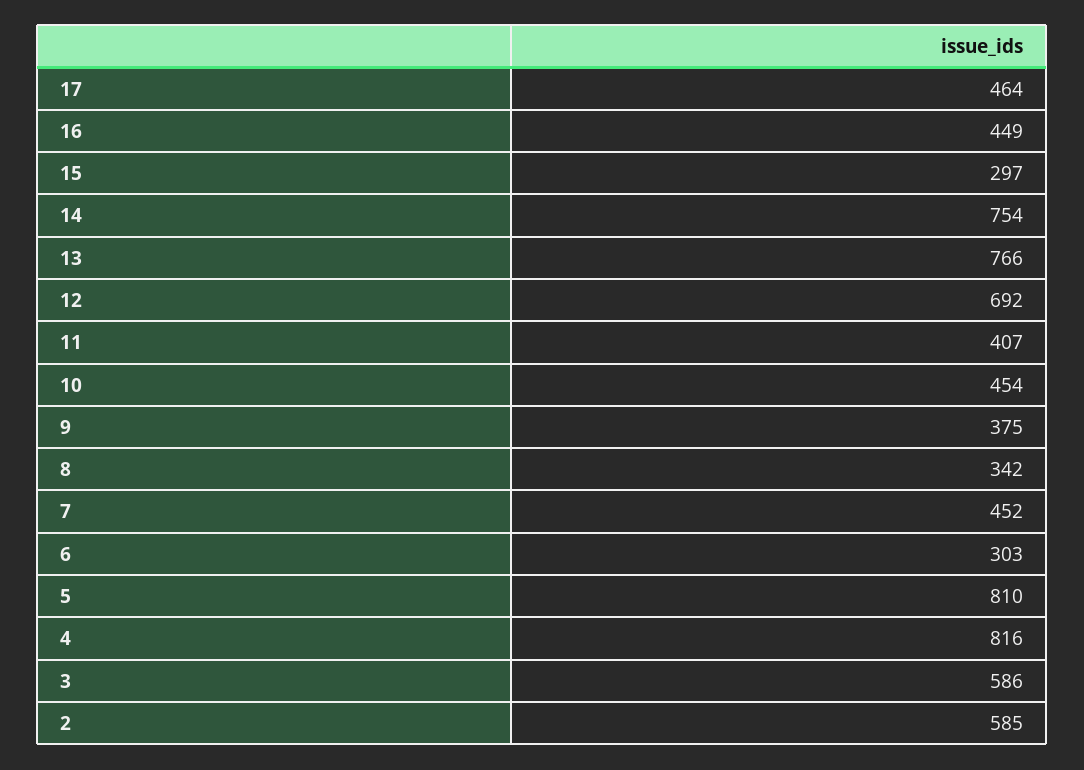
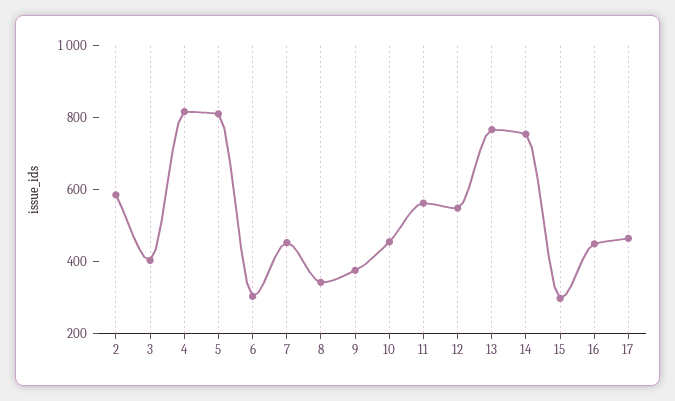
12: 692 -> 550
11: 407 -> 550
3: 586 -> 400

